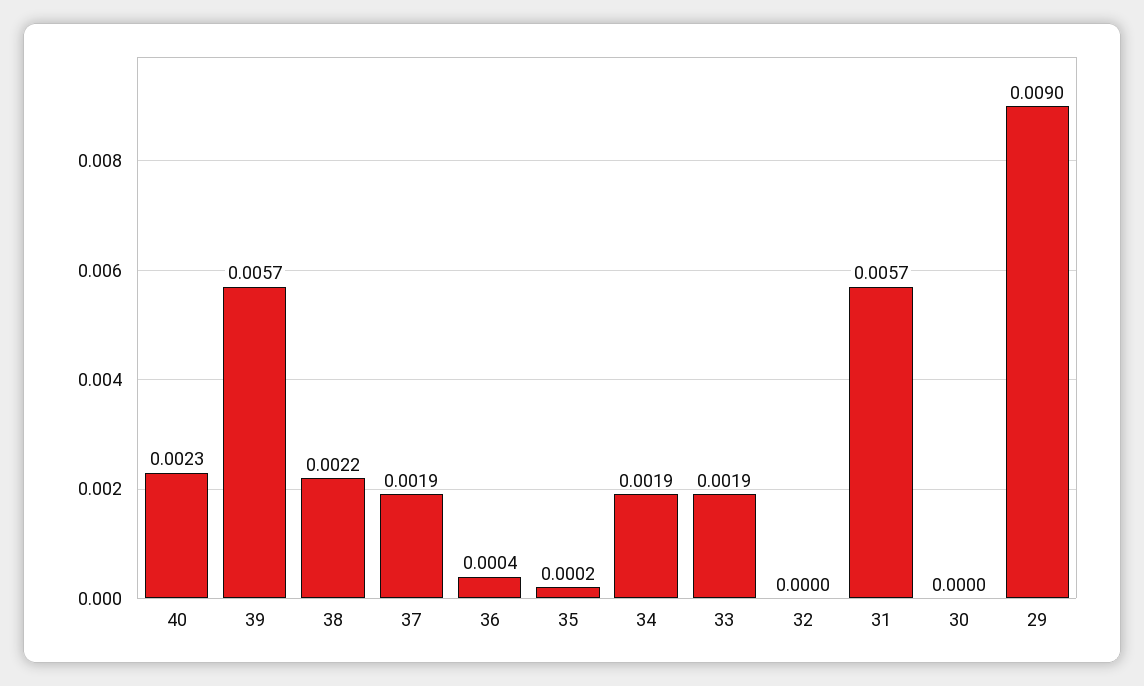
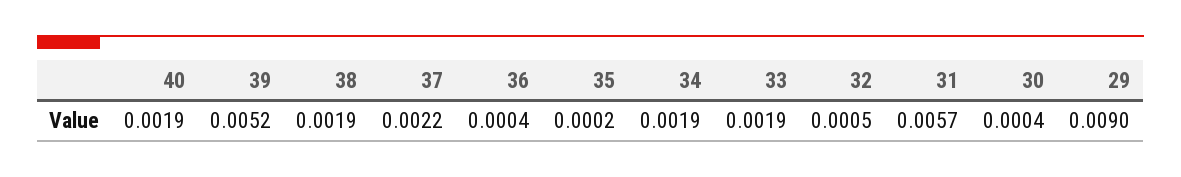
40: 0.0023 -> 0.0019
39: 0.0057 -> 0.0052
38: 0.0022 -> 0.0019
37: 0.0019 -> 0.0022
32: 0 -> 0.0005
30: 0 -> 0.0004

